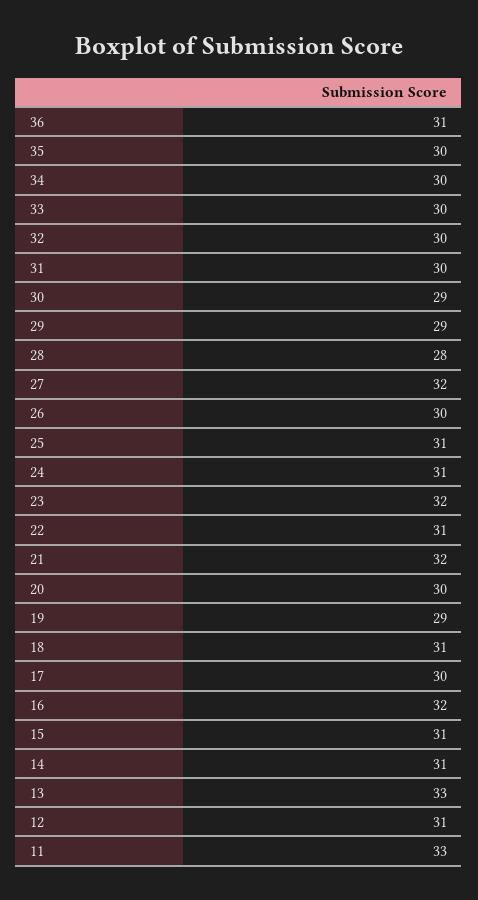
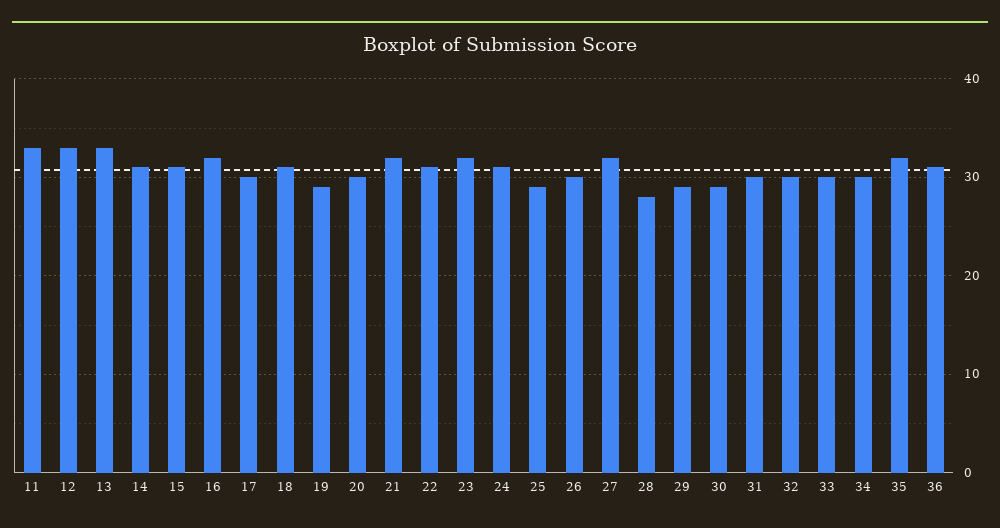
35: 30 -> 32
25: 31 -> 29
12: 31 -> 33

